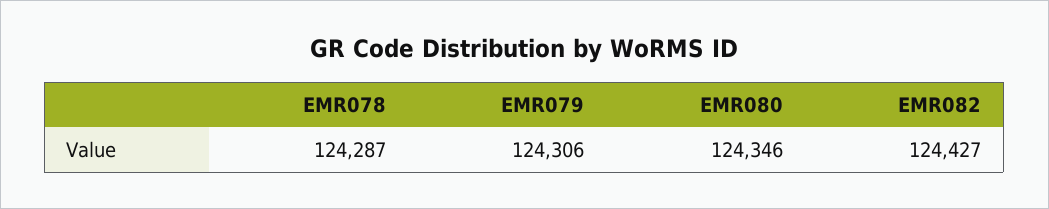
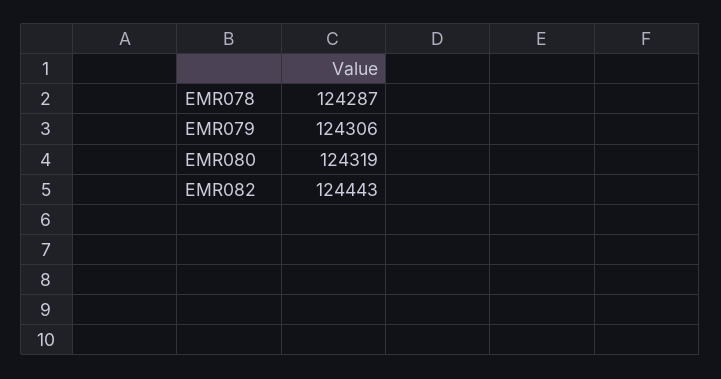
EMR080: 124346 -> 124319
EMR082: 124427 -> 124443

